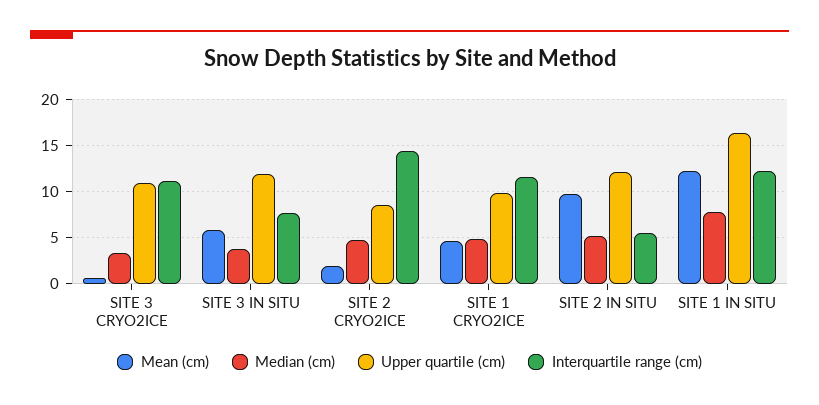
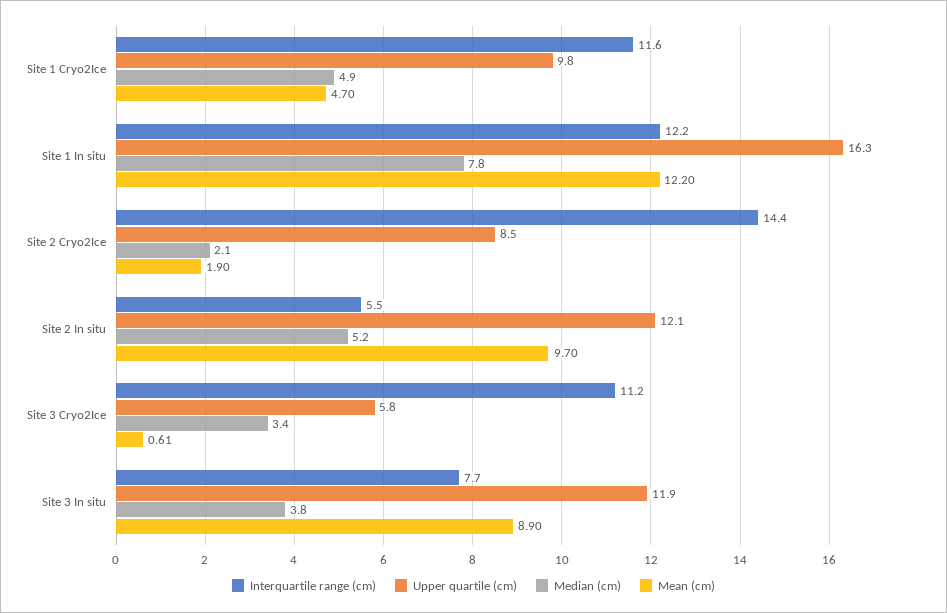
Upper quartile (cm), SITE 3 CRYO2ICE: 11 -> 5.8
Mean (cm), SITE 3 IN SITU: 6 -> 8.9
Median (cm), SITE 2 CRYO2ICE: 5 -> 2.1

